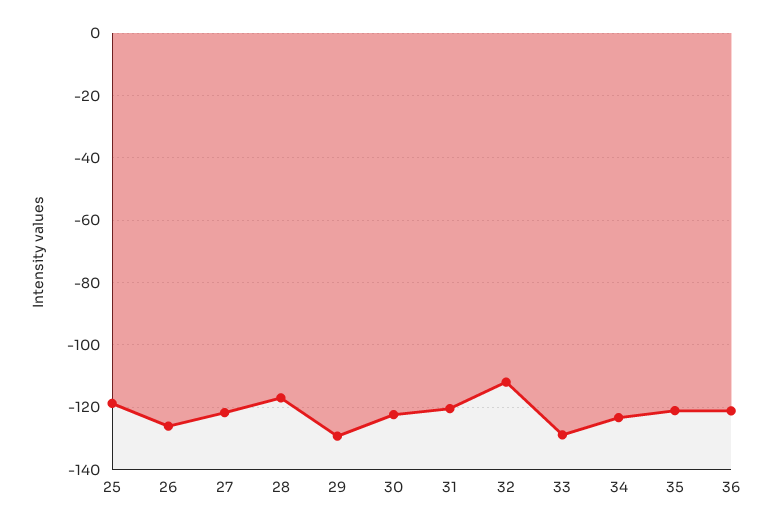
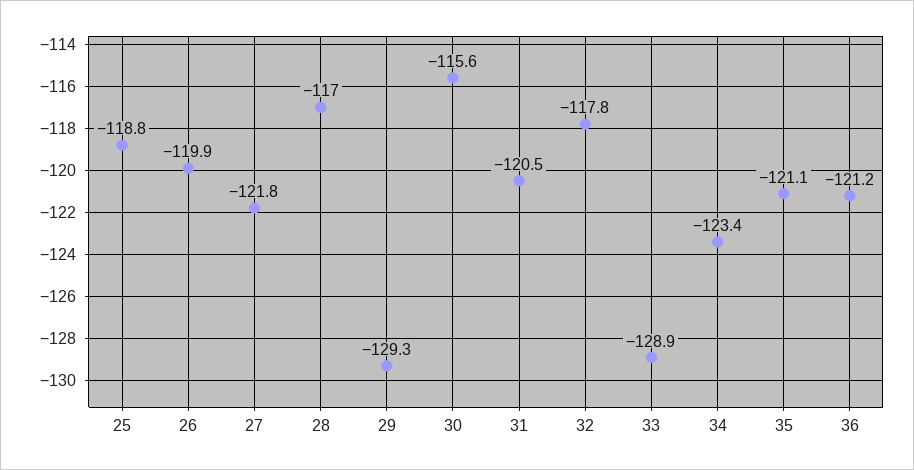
26: -126 -> -119.9
30: -122 -> -115.6
32: -112 -> -117.8

